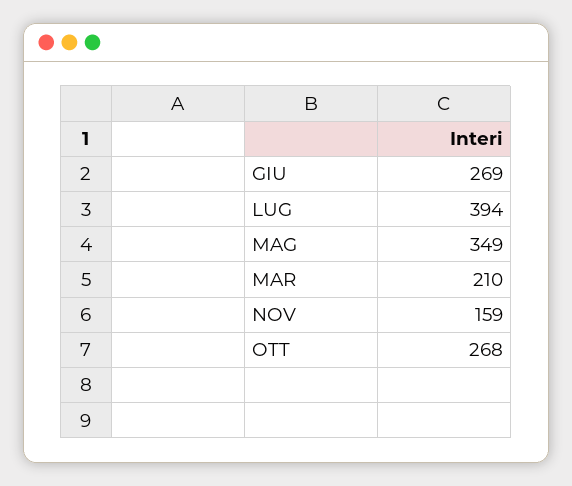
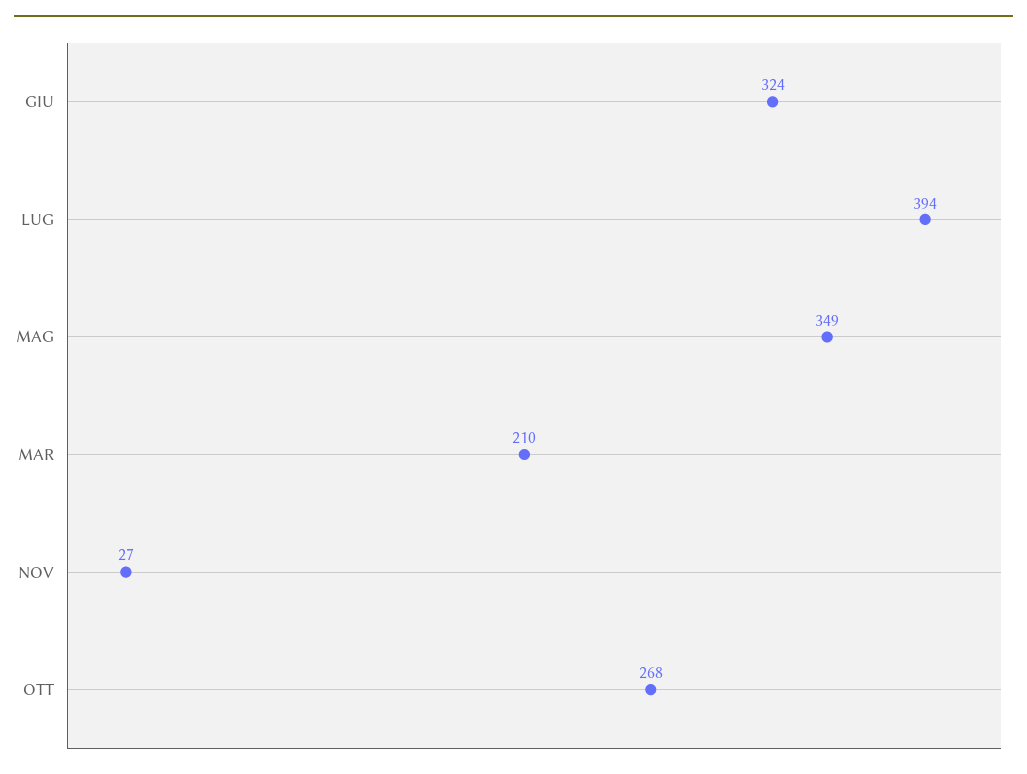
GIU: 269 -> 324
NOV: 159 -> 27

